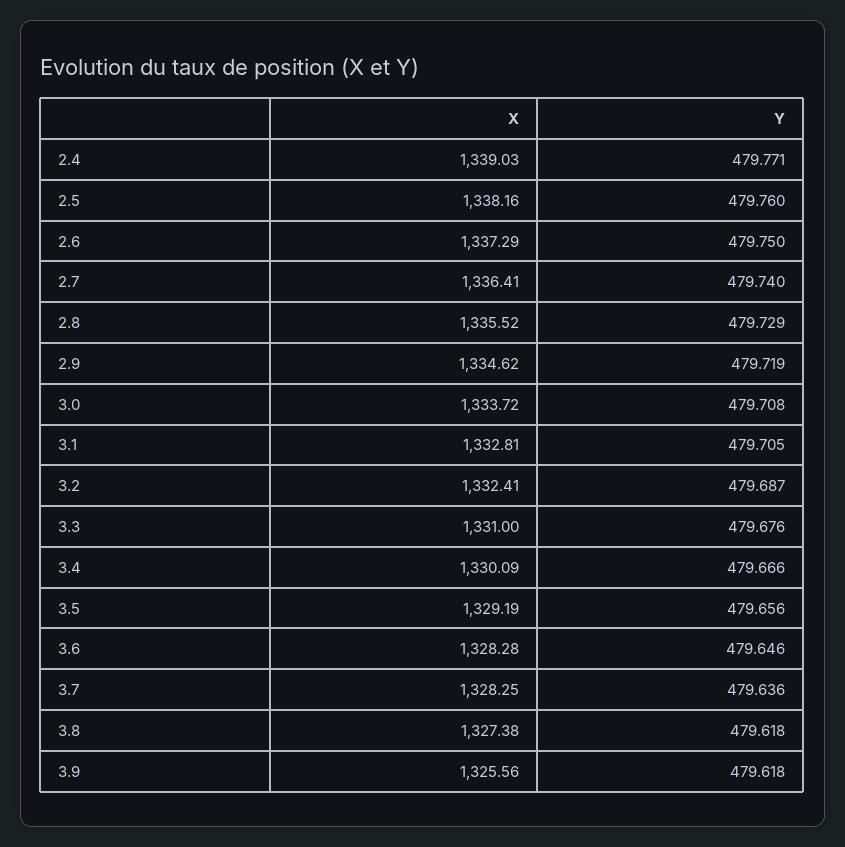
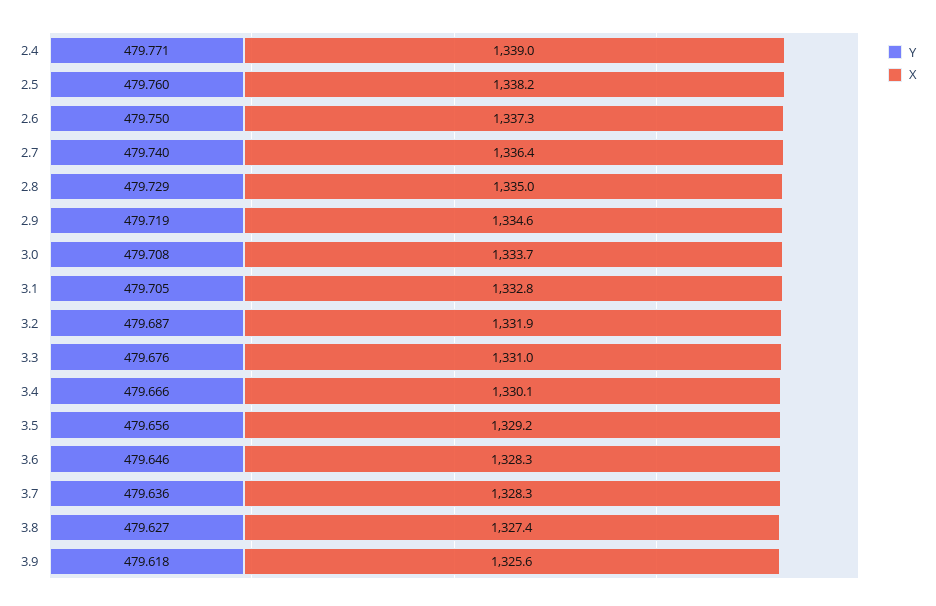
X, 2.8: 1335.52 -> 1335
X, 3.2: 1332.41 -> 1331.9
Y, 3.8: 479.618 -> 479.627

